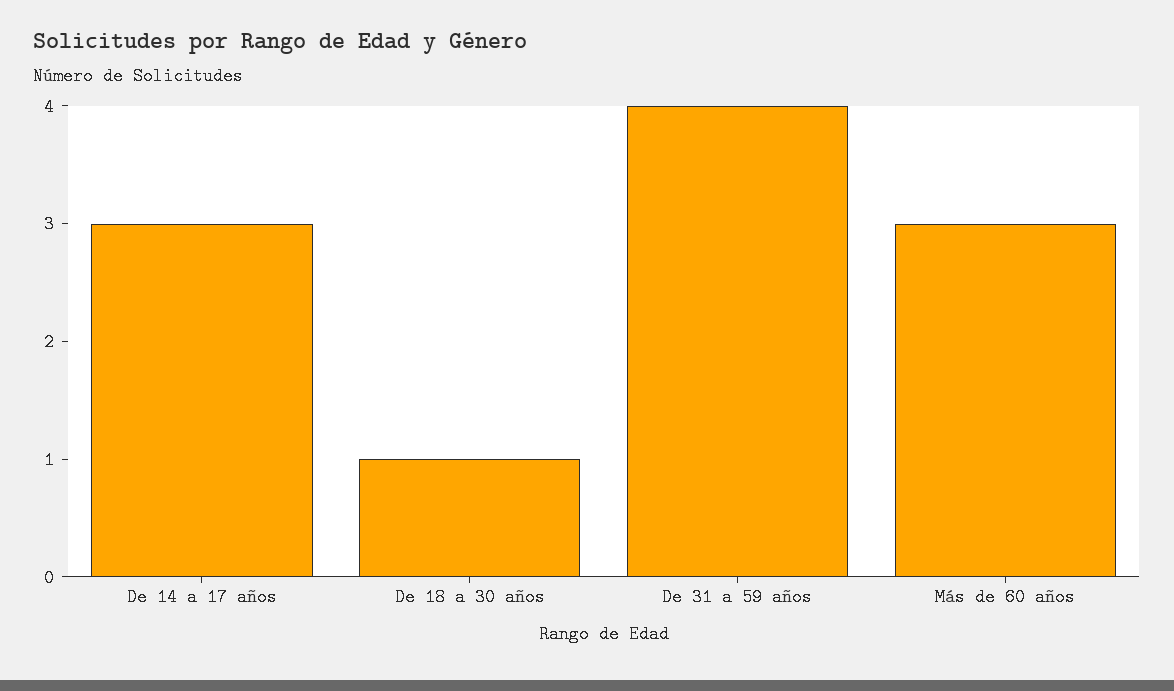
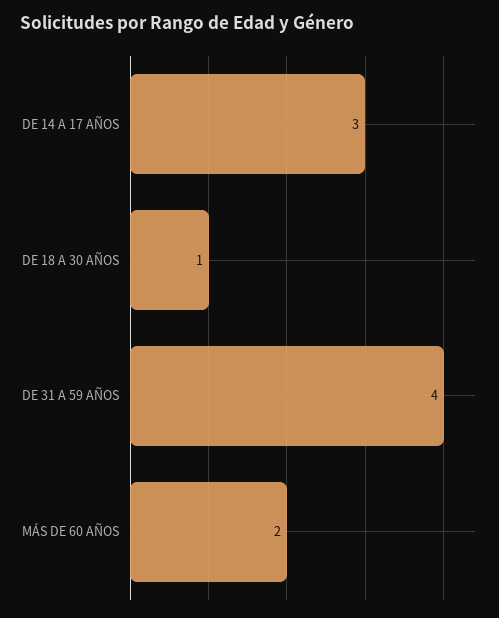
Más de 60 años: 3 -> 2

